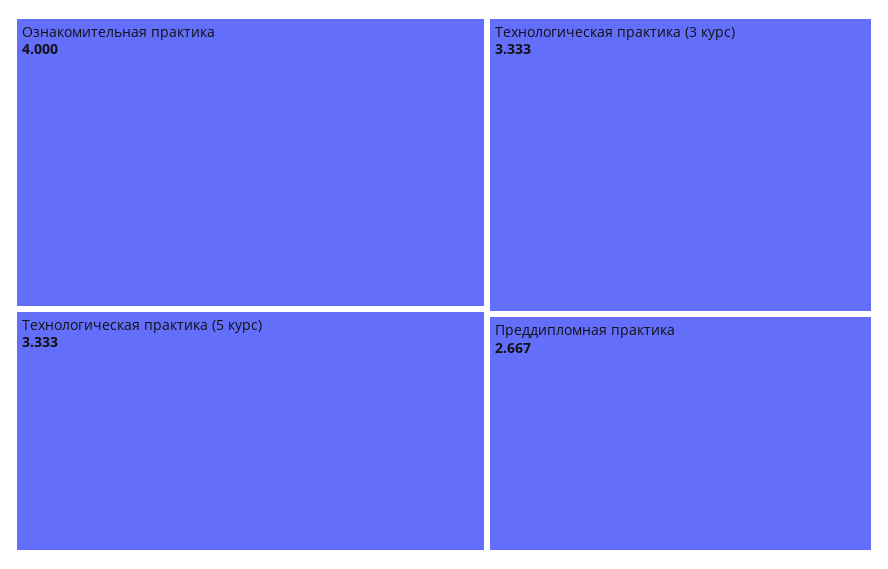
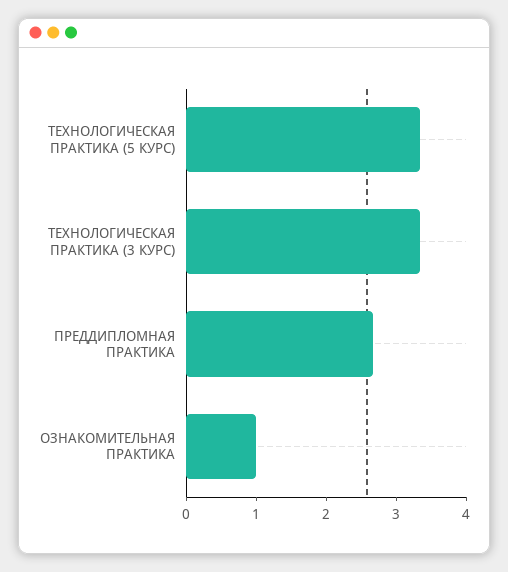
Ознакомительная практика: 4 -> 1

